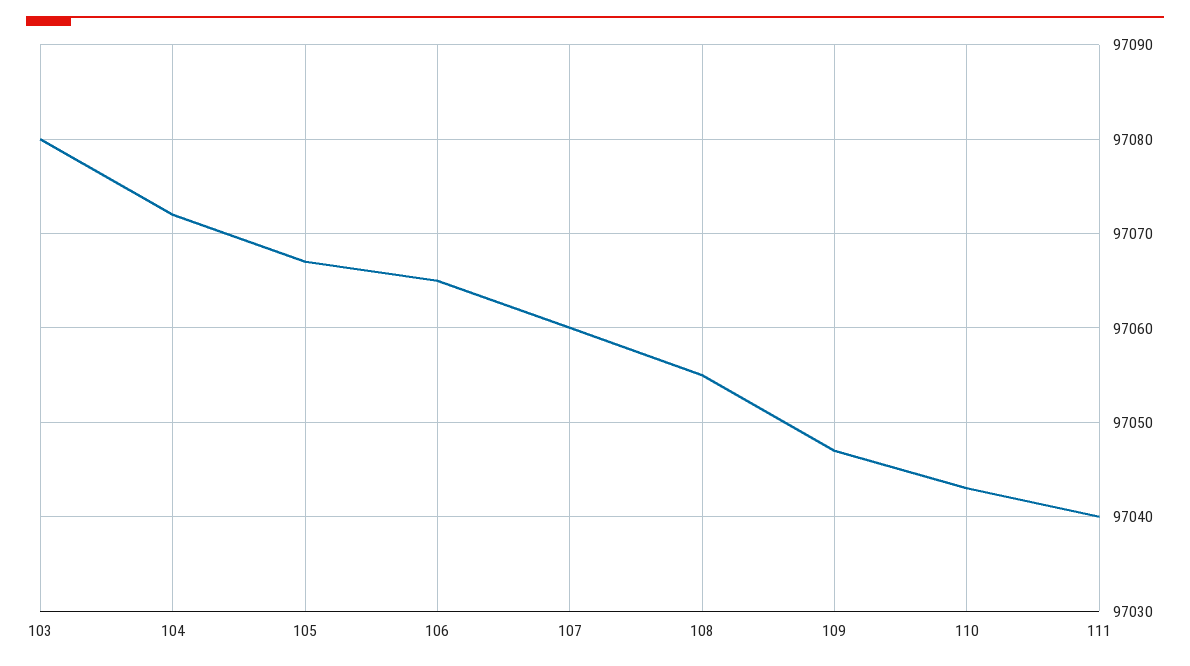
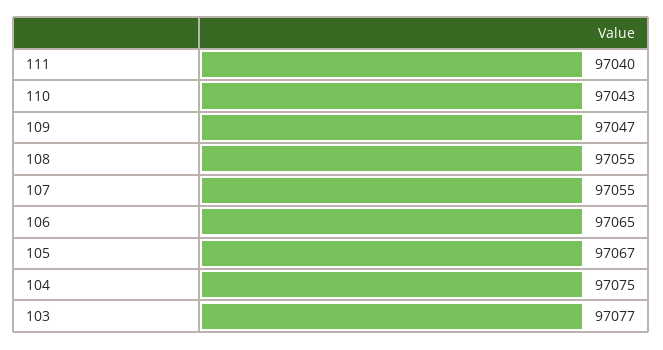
103: 97080 -> 97077
104: 97072 -> 97075
107: 97060 -> 97055

